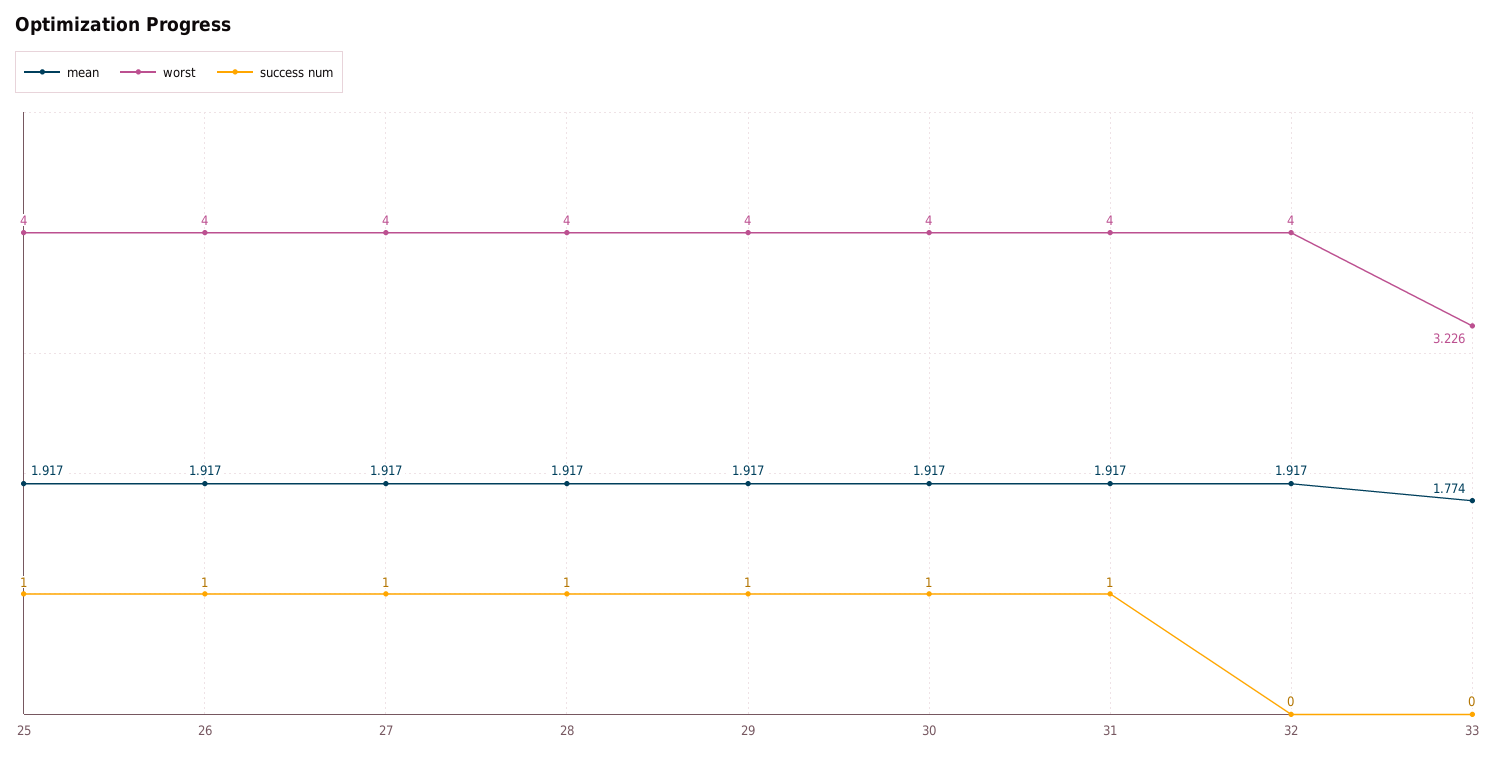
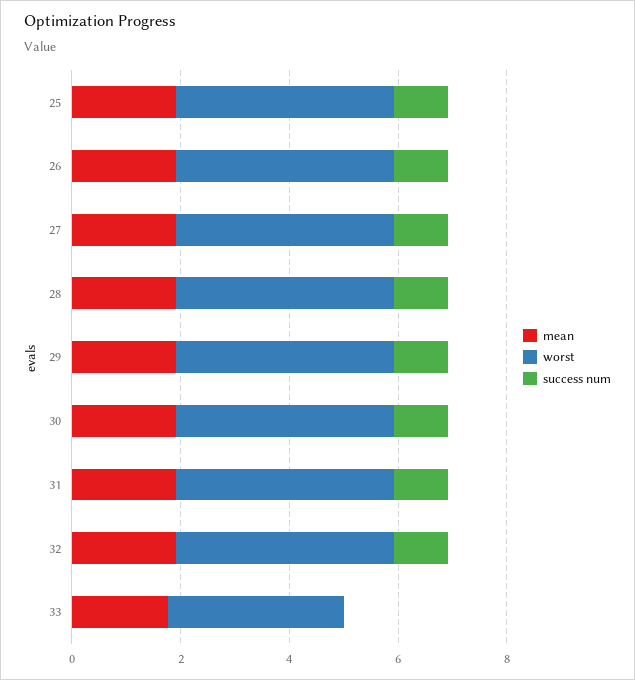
success num, 32: 0 -> 1

